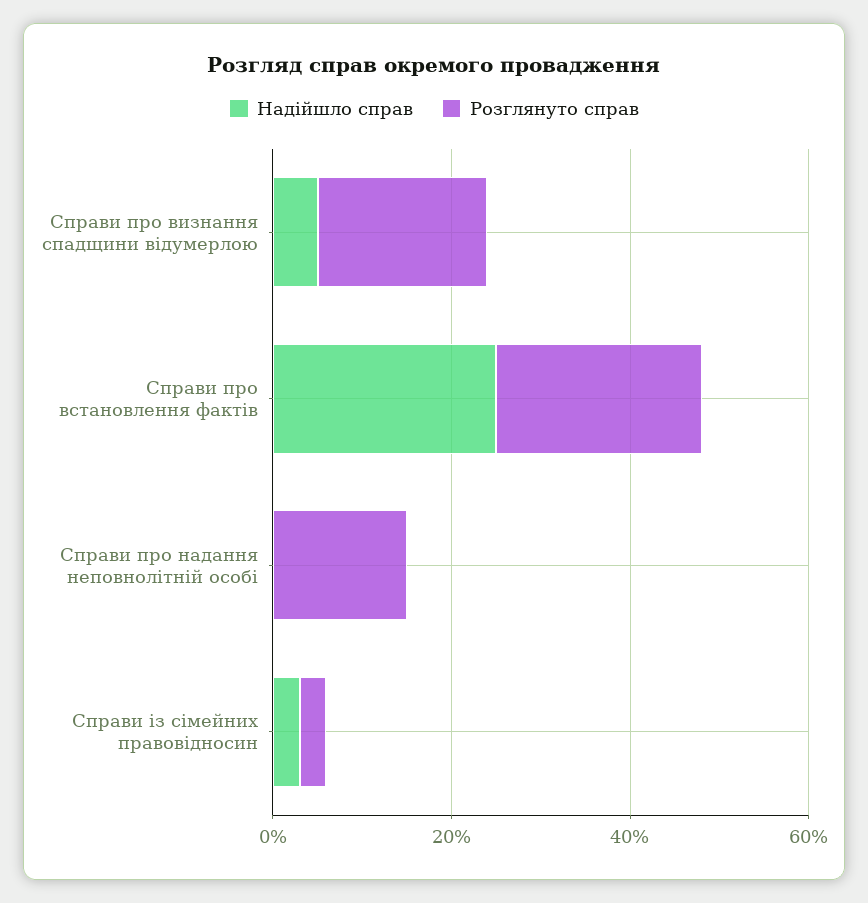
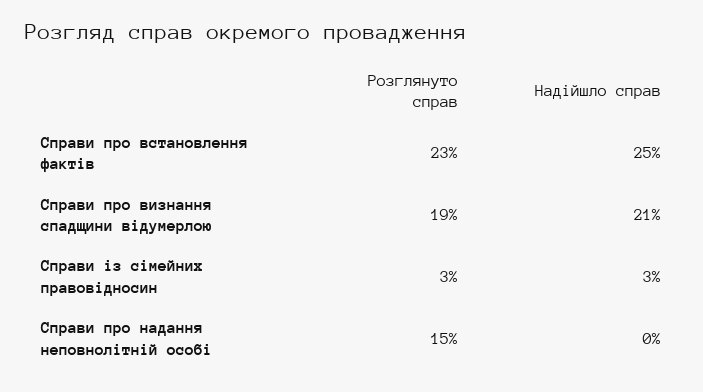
Надійшло справ, Справи про визнання спадщини відумерлою: 5 -> 21

